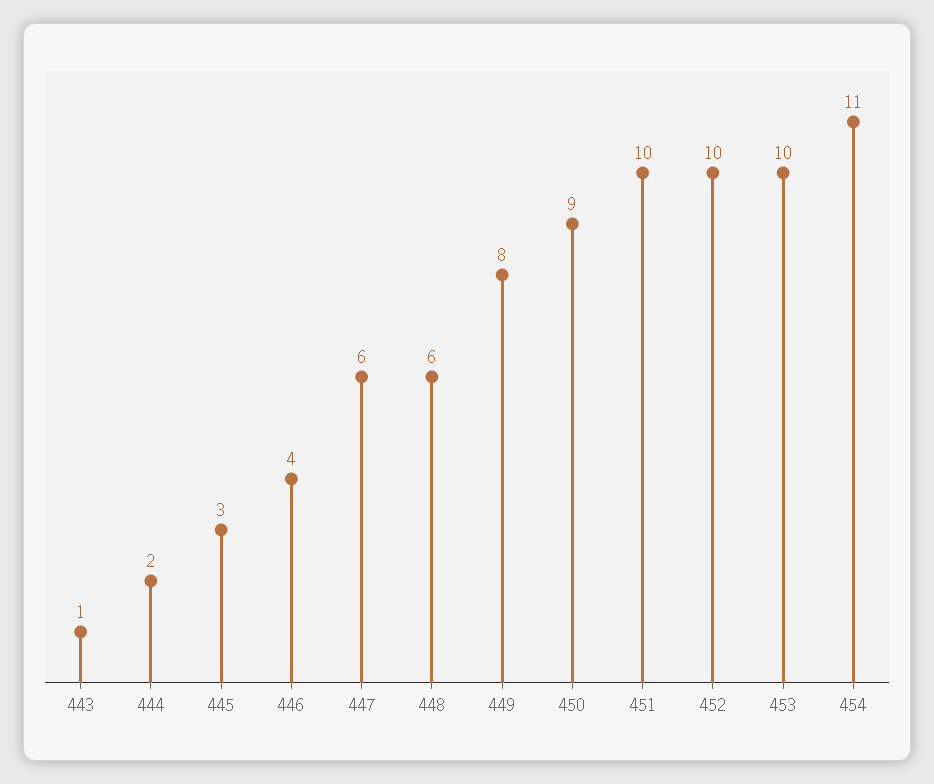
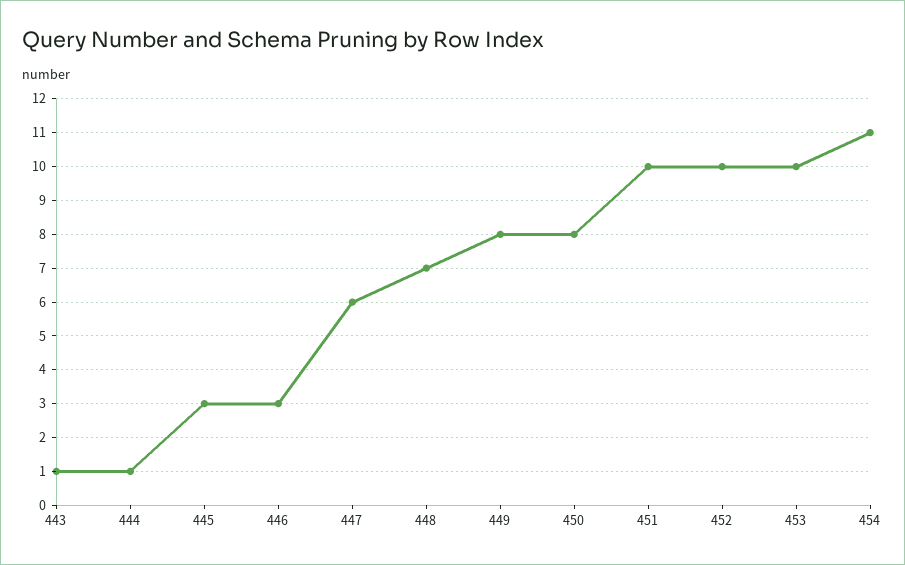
444: 2 -> 1
446: 4 -> 3
448: 6 -> 7
450: 9 -> 8

